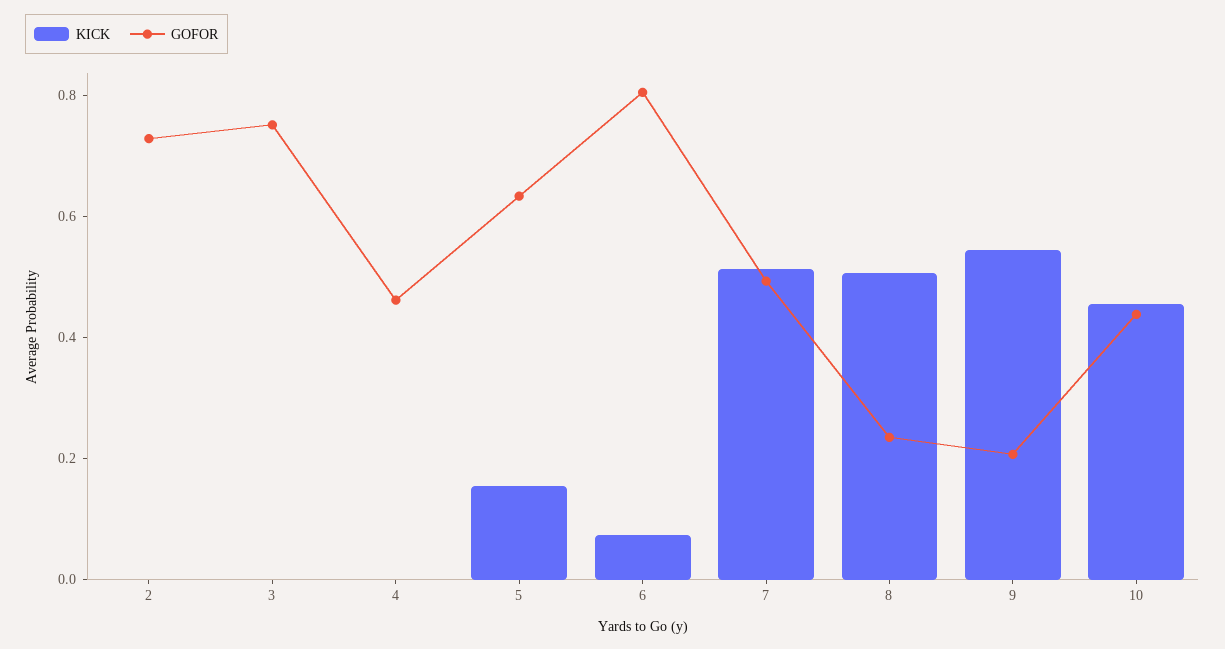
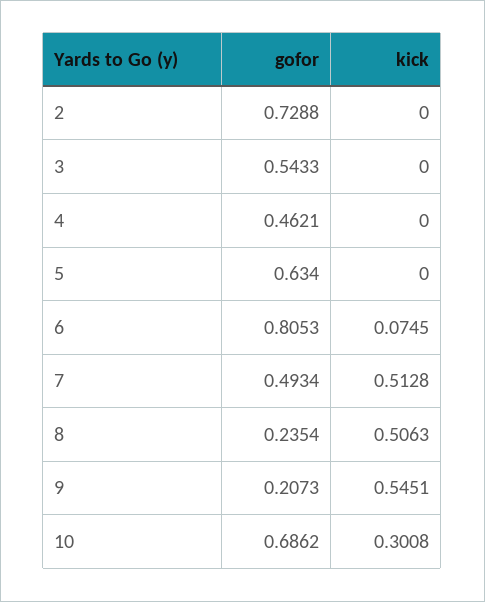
GOFOR, 3: 0.75 -> 0.5433
KICK, 5: 0.15 -> 0
KICK, 10: 0.45 -> 0.3008
GOFOR, 10: 0.45 -> 0.6862

